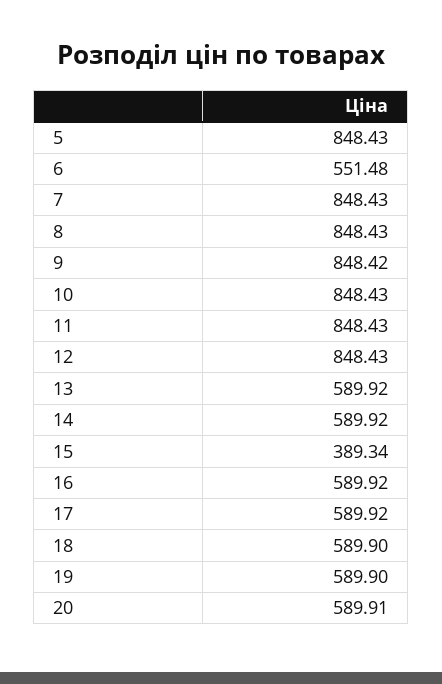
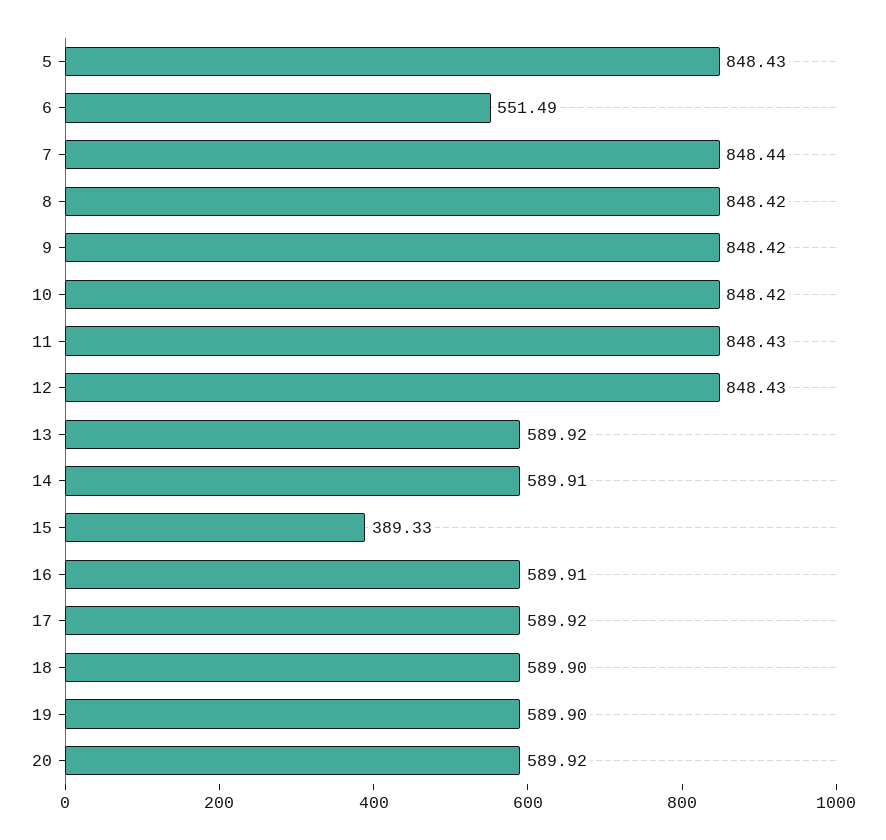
6: 551.48 -> 551.49
7: 848.43 -> 848.44
8: 848.43 -> 848.42
10: 848.43 -> 848.42
14: 589.92 -> 589.91
15: 389.34 -> 389.33
16: 589.92 -> 589.91
20: 589.91 -> 589.92

